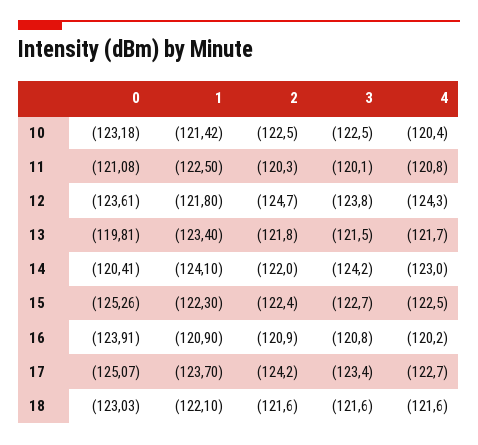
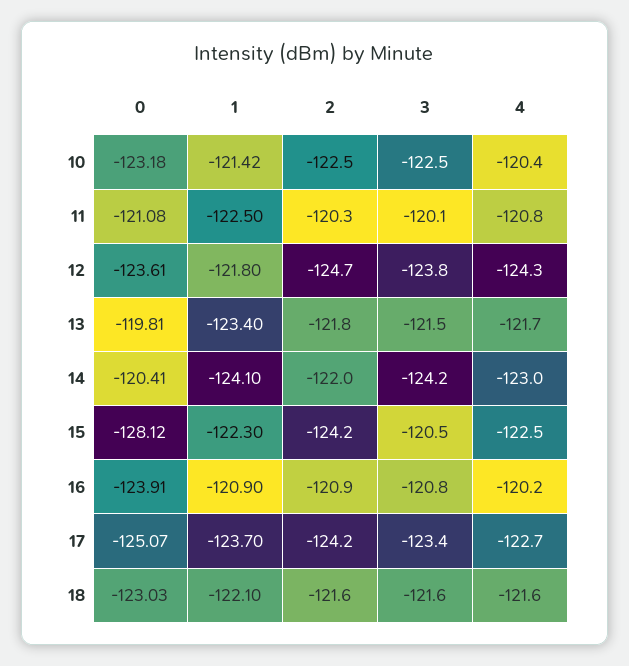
0, 15: -125.26 -> -128.12
2, 15: -122.4 -> -124.2
3, 15: -122.7 -> -120.5

